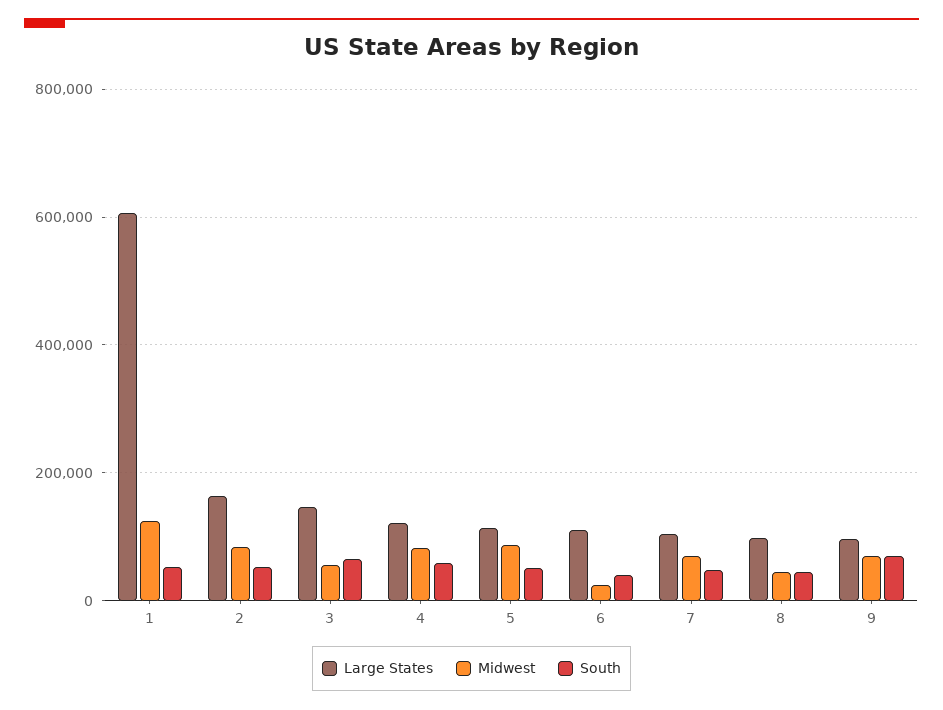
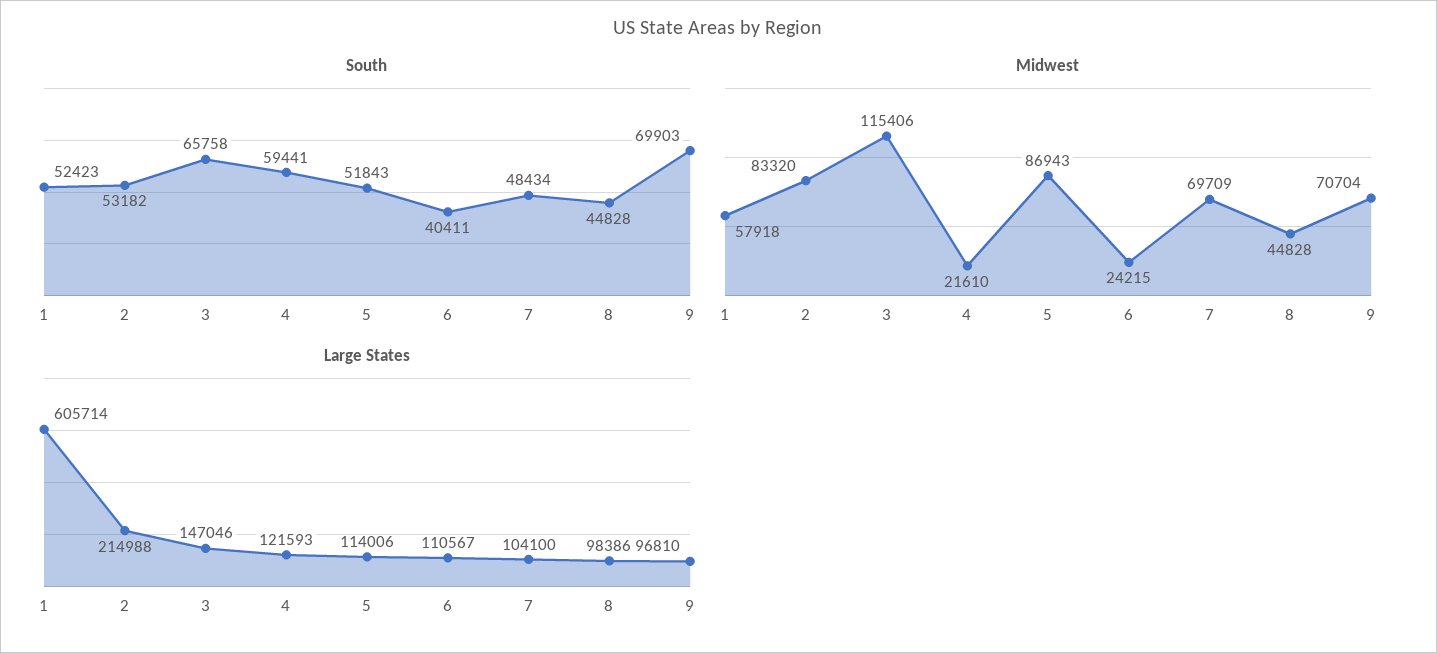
Midwest, 1: 120000 -> 57918
Large States, 2: 160000 -> 214988
Midwest, 3: 60000 -> 115406
Midwest, 4: 80000 -> 21610

